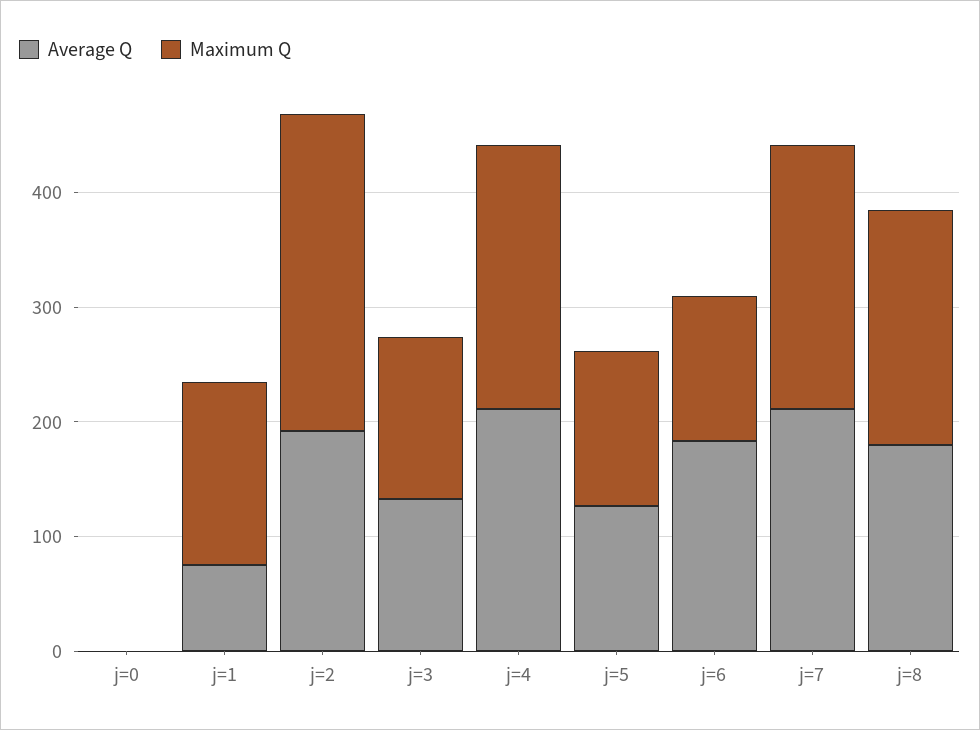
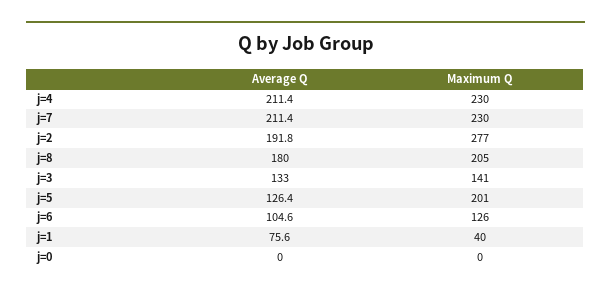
Maximum Q, j=1: 160 -> 40
Maximum Q, j=5: 140 -> 201
Average Q, j=6: 180 -> 104.6

